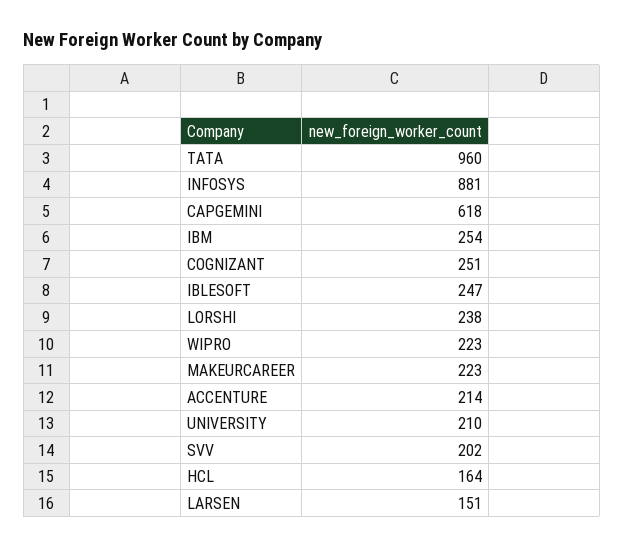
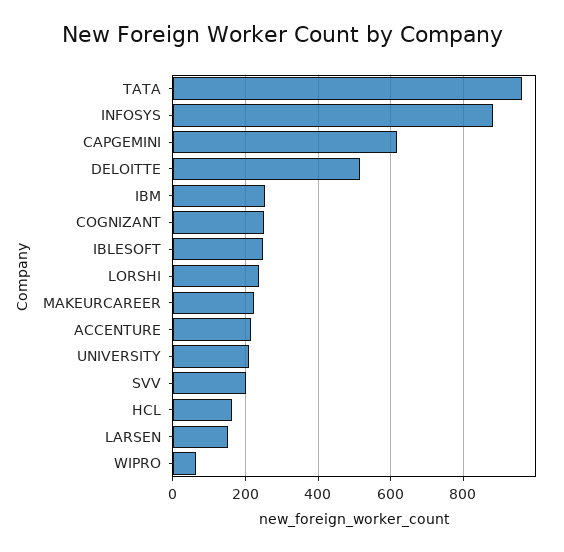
WIPRO: 223 -> 60
DELOITTE: none -> 520

